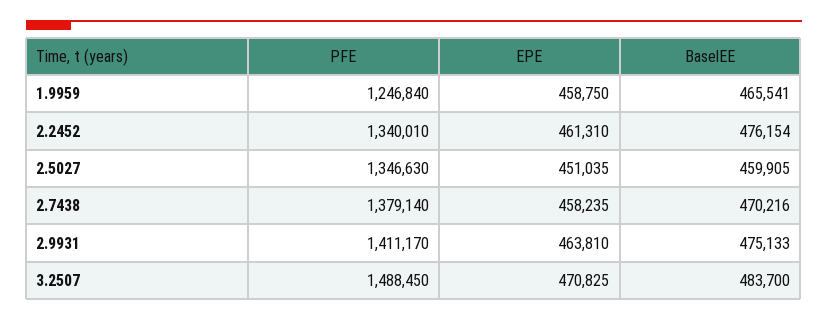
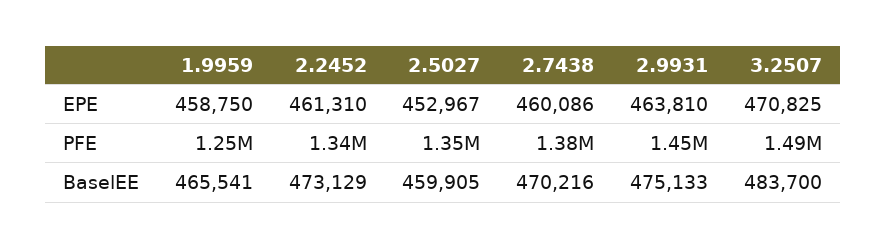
BaselEE, 2.2452: 476154 -> 473129
EPE, 2.5027: 451035 -> 452967
EPE, 2.7438: 458235 -> 460086
PFE, 2.9931: 1411170 -> 1450000

